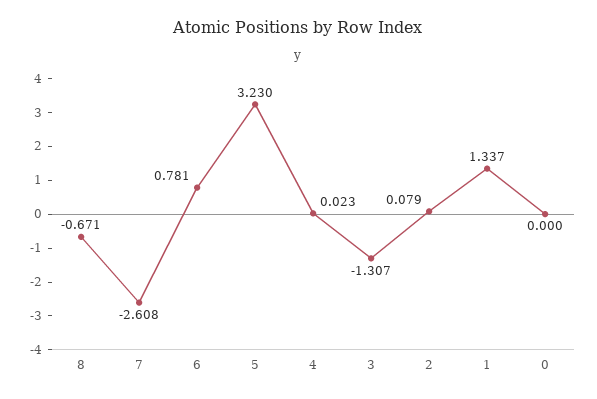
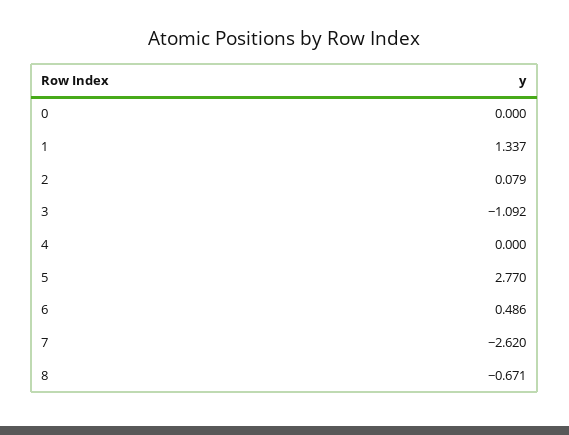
7: -2.608 -> -2.62
6: 0.781 -> 0.486
5: 3.23 -> 2.77
4: 0.023 -> 0
3: -1.307 -> -1.092

